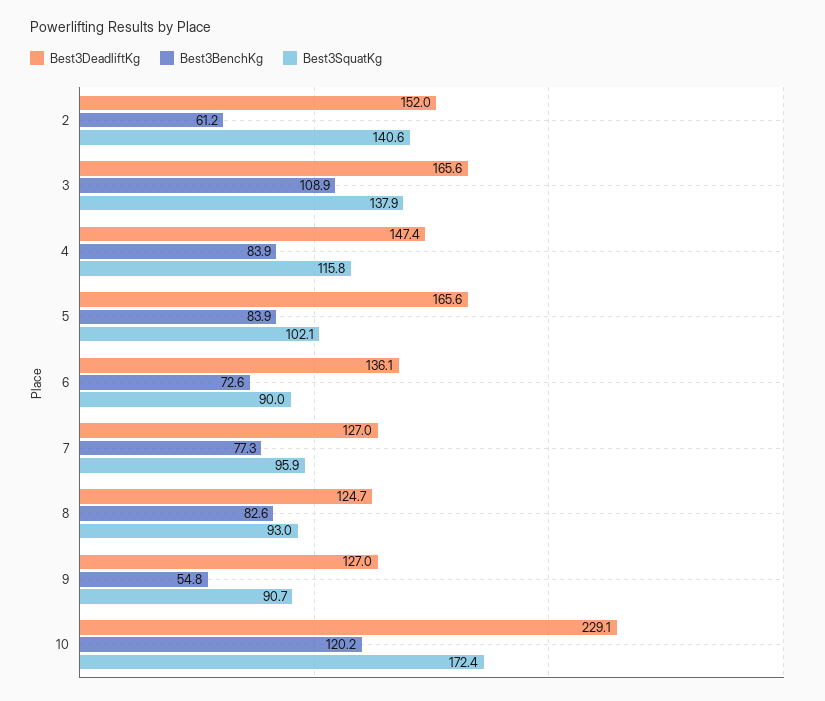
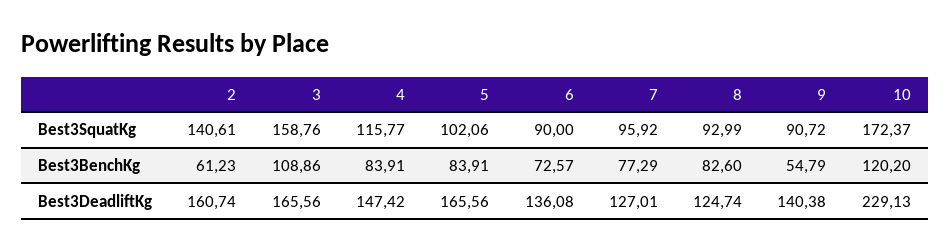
Best3DeadliftKg, 2: 152 -> 160.74
Best3SquatKg, 3: 137.9 -> 158.76
Best3DeadliftKg, 9: 127 -> 140.38

